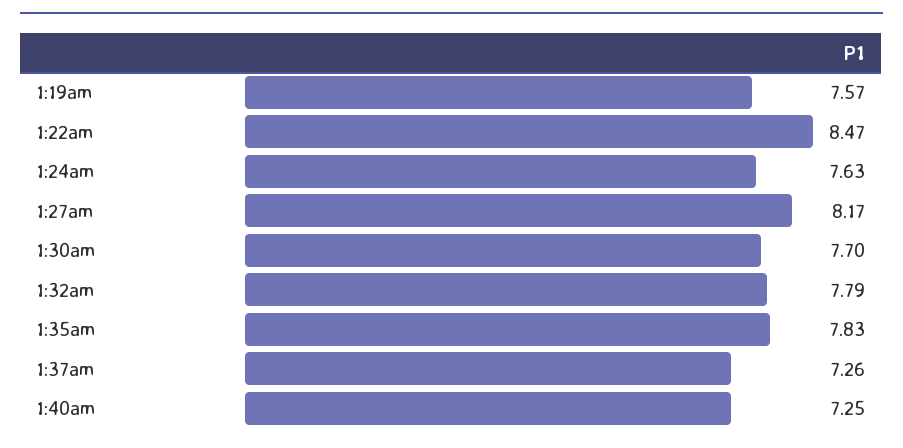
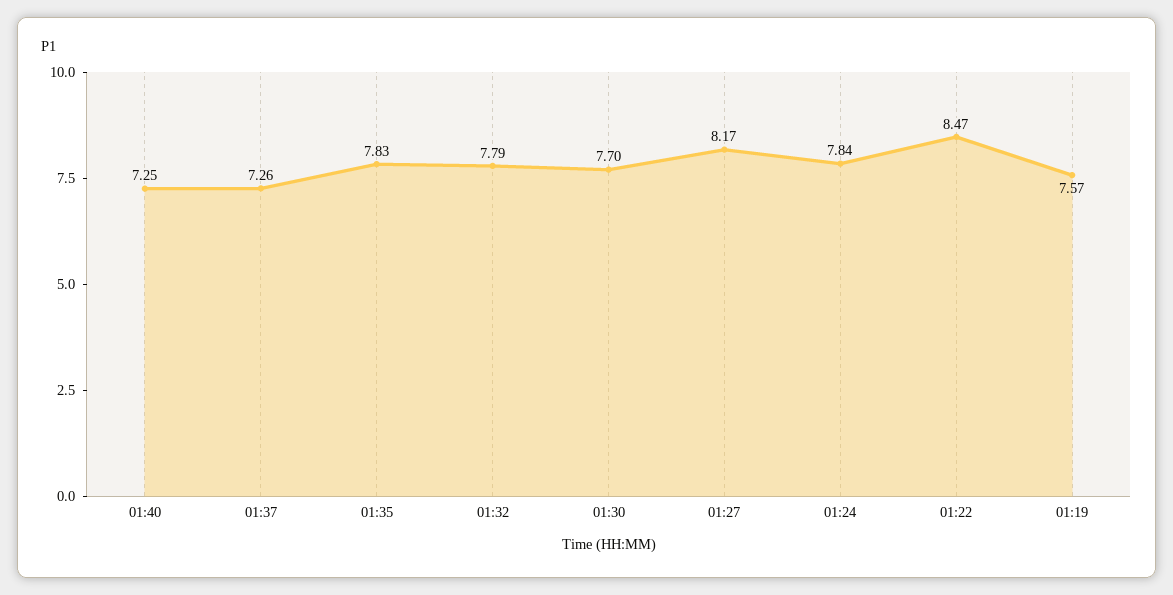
1:24am: 7.63 -> 7.84

